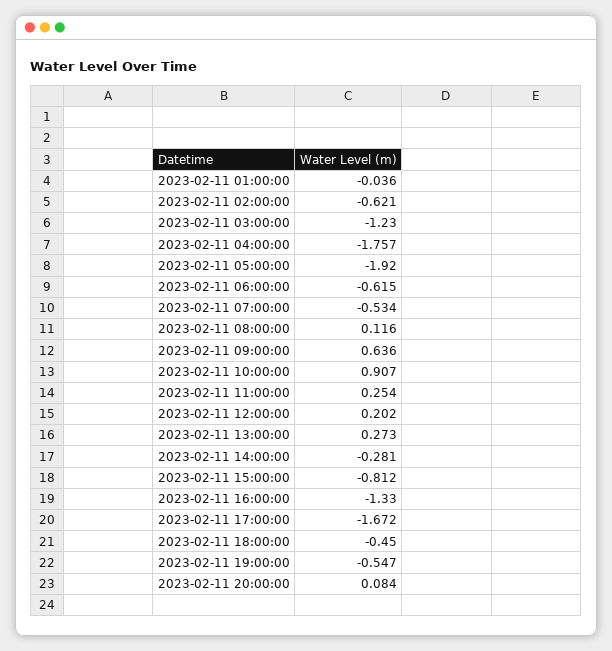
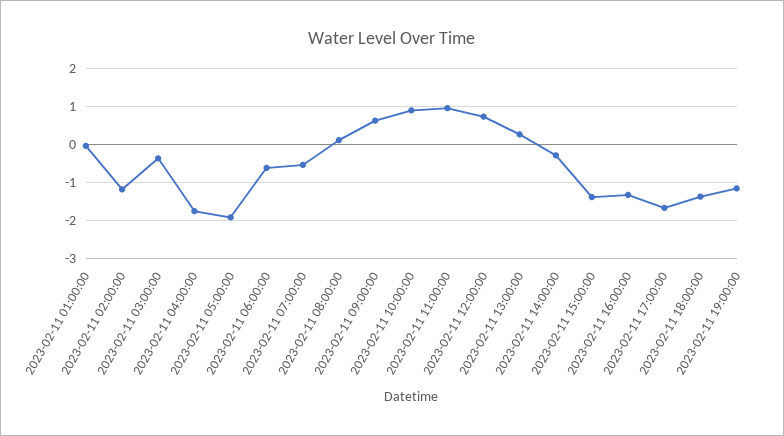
2023-02-11 02:00:00: -0.621 -> -1.2
2023-02-11 03:00:00: -1.23 -> -0.4
2023-02-11 11:00:00: 0.254 -> 1
2023-02-11 12:00:00: 0.202 -> 0.8
2023-02-11 15:00:00: -0.812 -> -1.4
2023-02-11 18:00:00: -0.45 -> -1.4
2023-02-11 19:00:00: -0.547 -> -1.2
2023-02-11 20:00:00: 0.084 -> none

